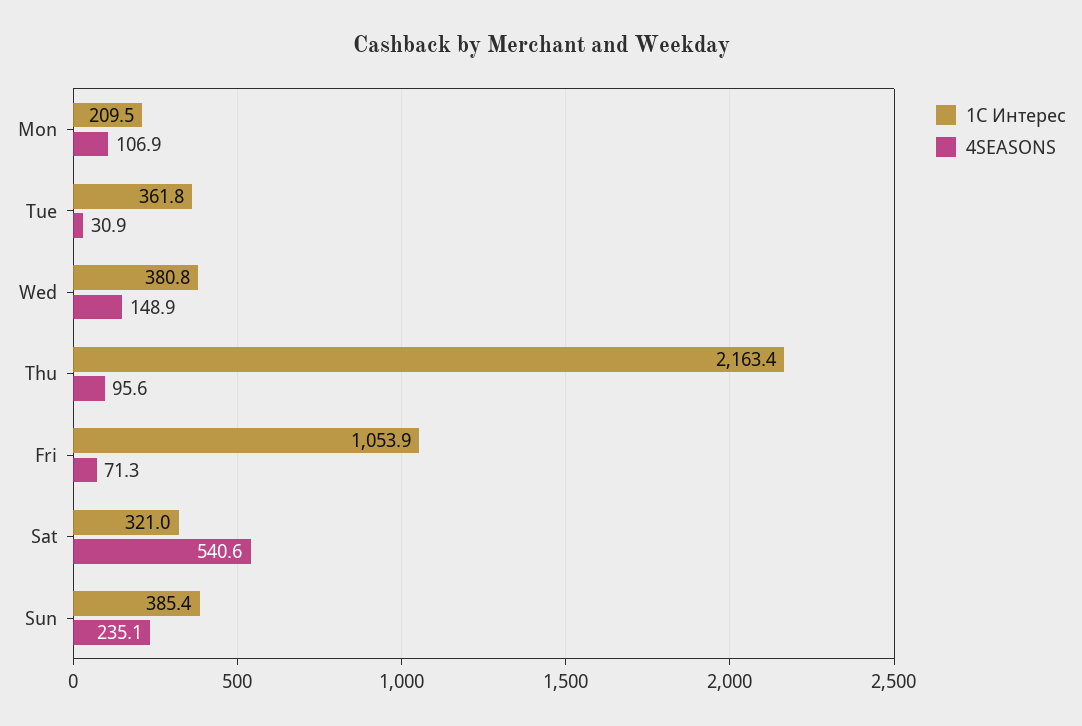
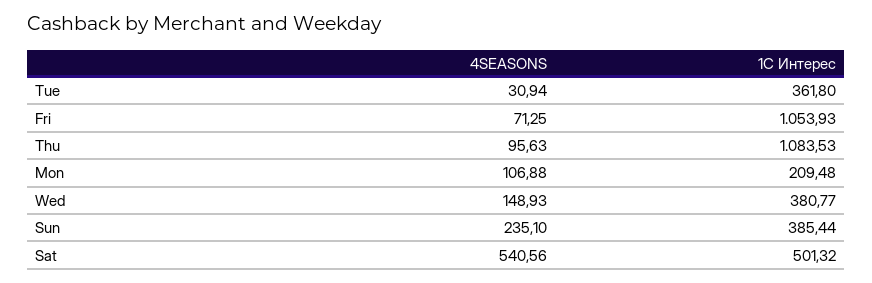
1С Интерес, Thu: 2163.4 -> 1083.53
1С Интерес, Sat: 321 -> 501.32

